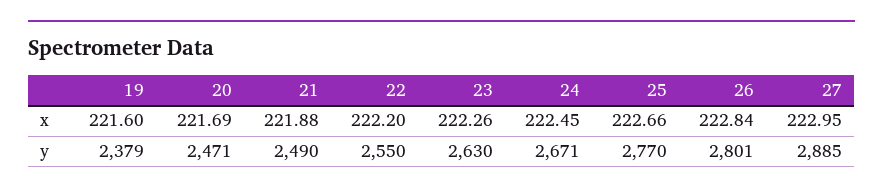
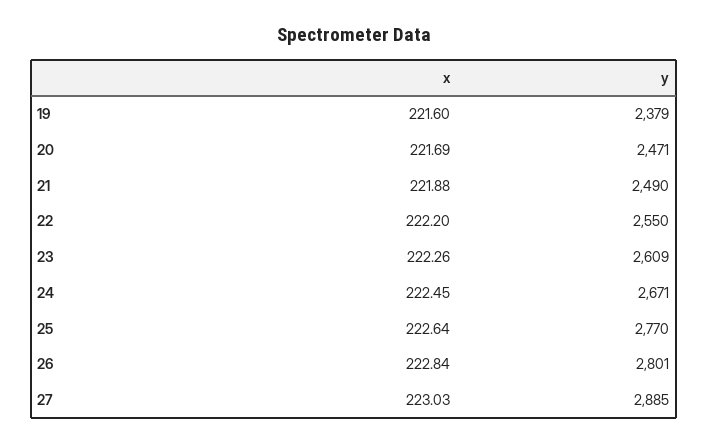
25, x: 222.66 -> 222.64
27, x: 222.95 -> 223.03
23, y: 2630 -> 2609

